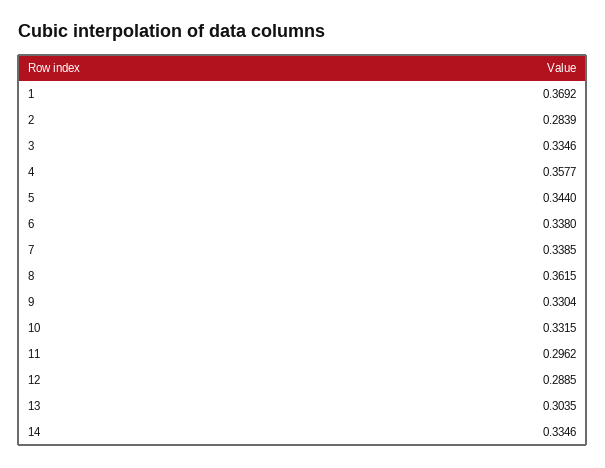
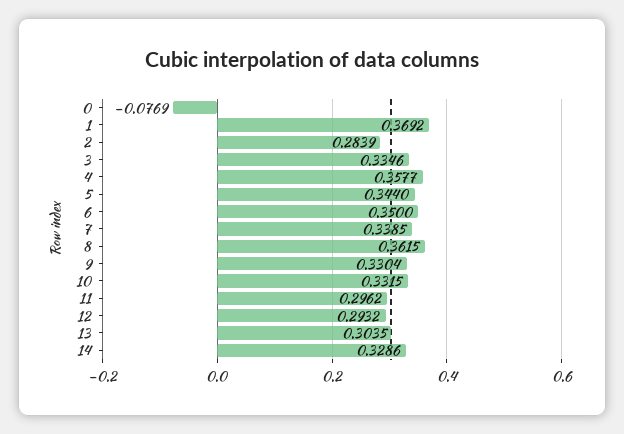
6: 0.338 -> 0.35
12: 0.2885 -> 0.2932
14: 0.3346 -> 0.3286
0: none -> -0.0769

